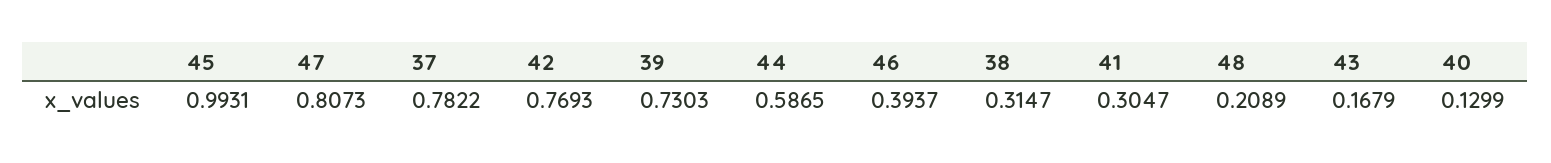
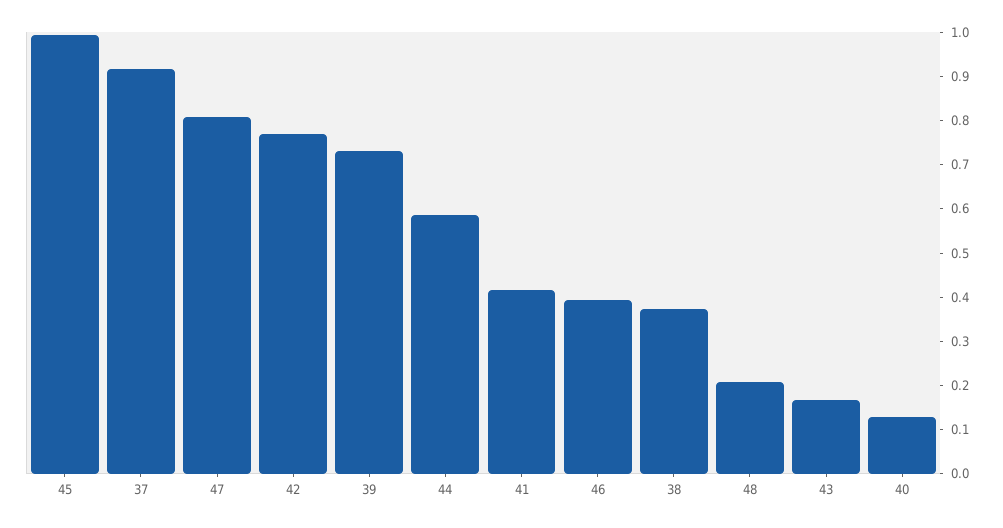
37: 0.7822 -> 0.92
38: 0.3147 -> 0.38
41: 0.3047 -> 0.42

